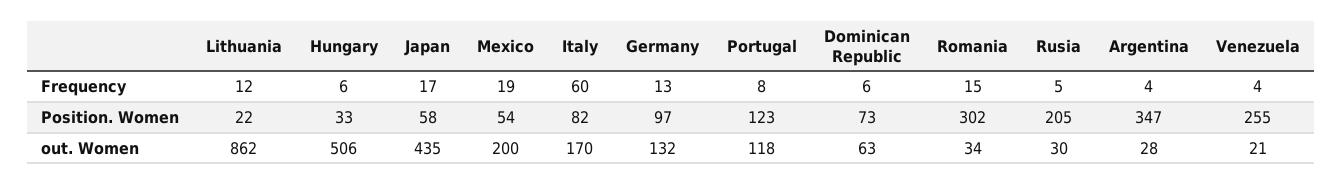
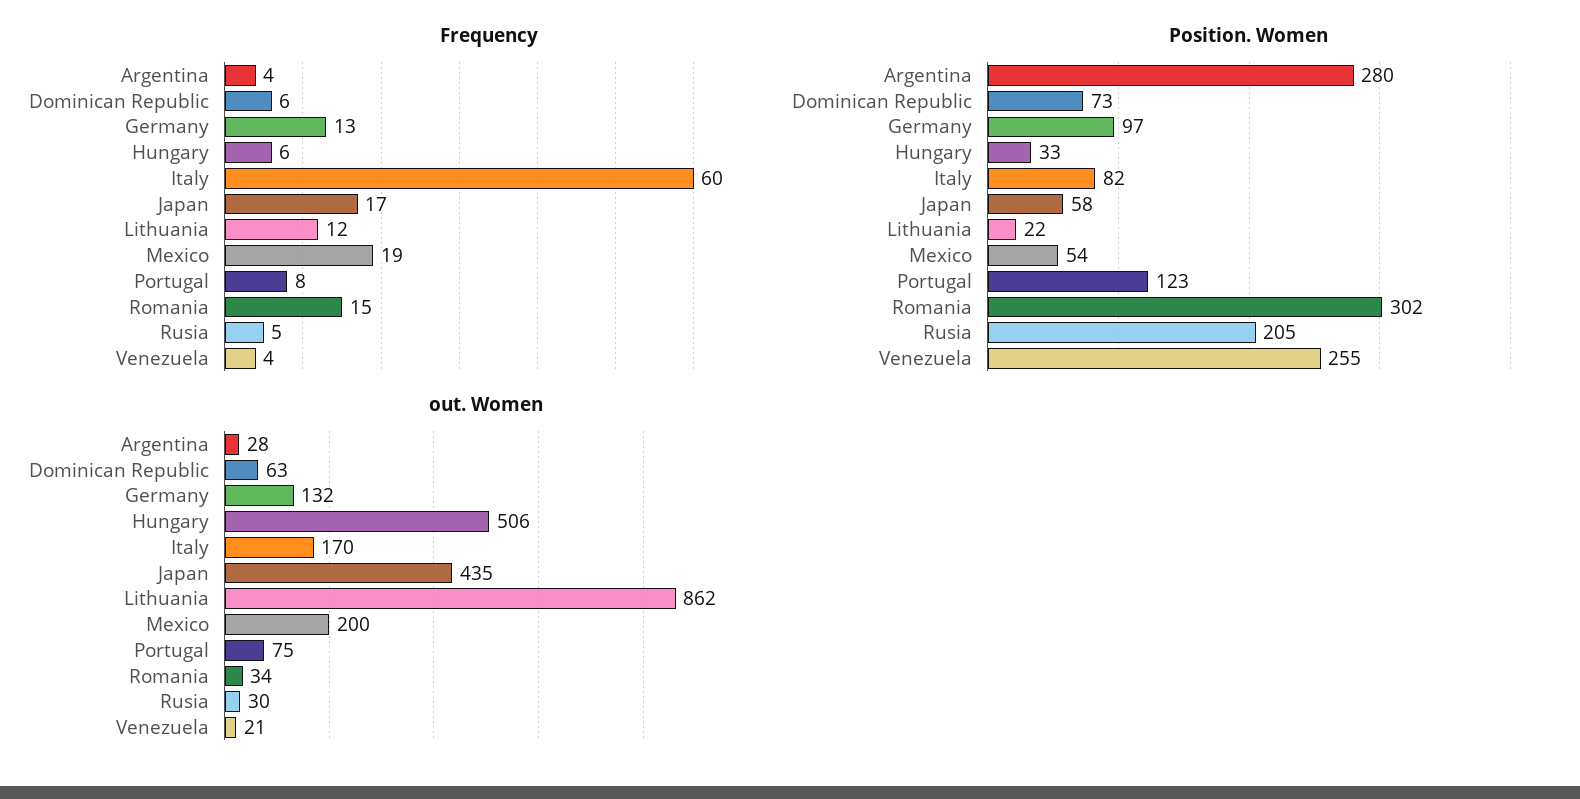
Position. Women, Argentina: 347 -> 280
out. Women, Portugal: 118 -> 75

